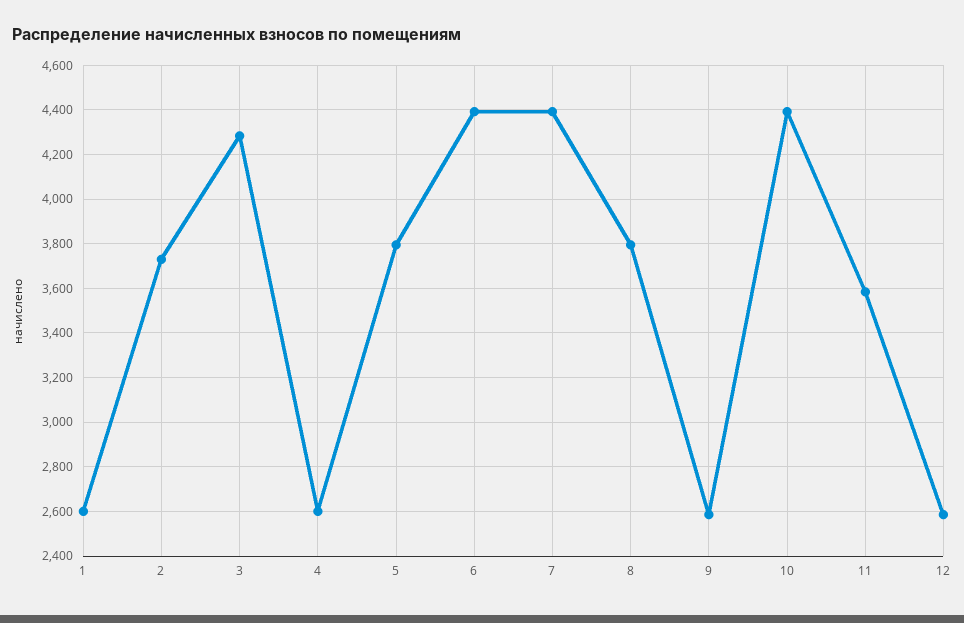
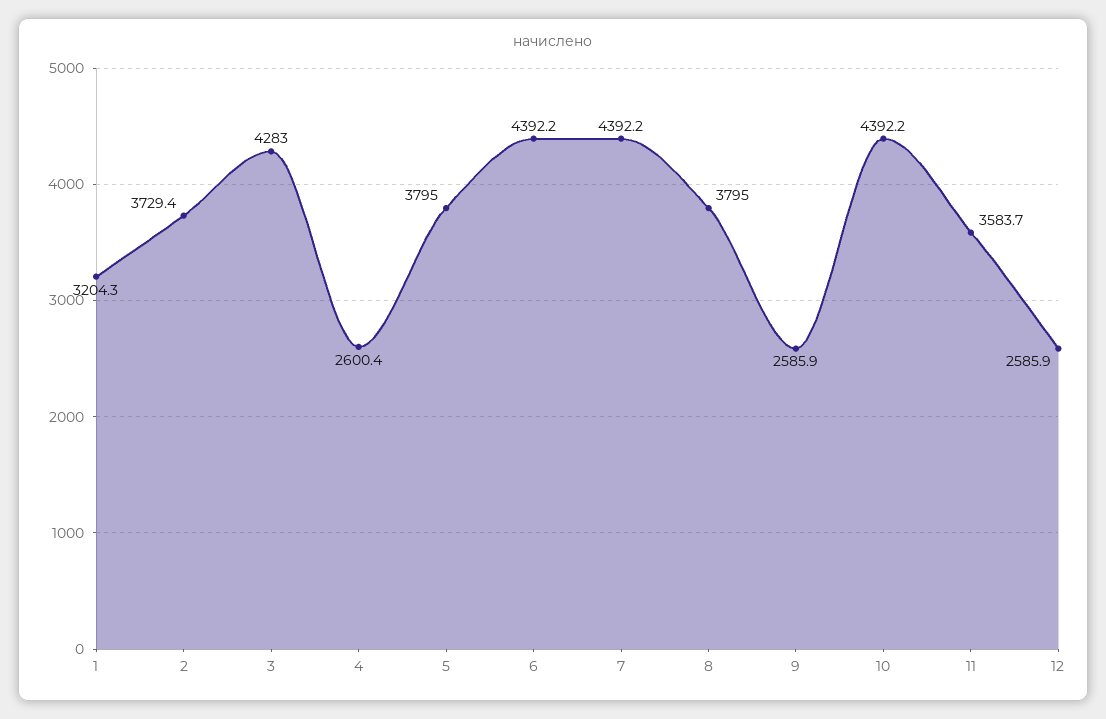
1: 2600 -> 3204.3

